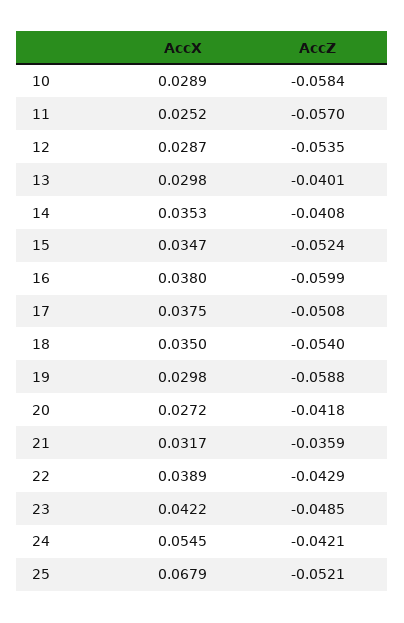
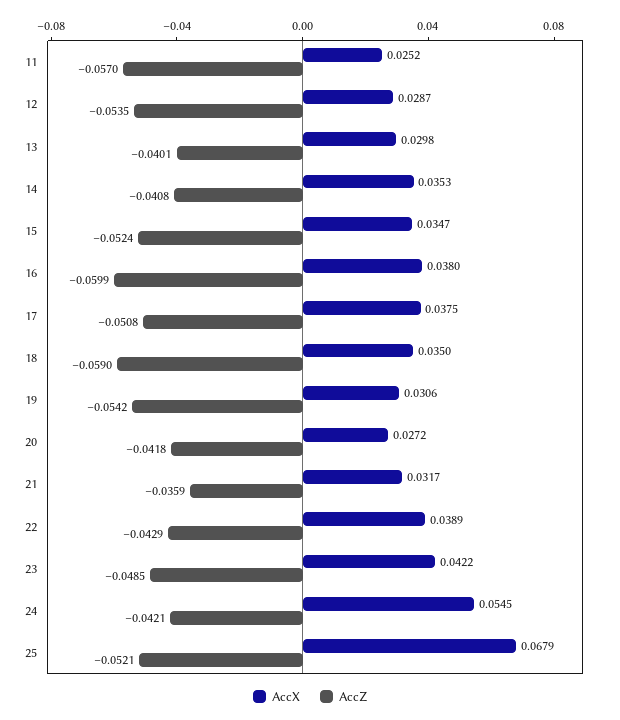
AccX, 10: 0.0289 -> none
AccZ, 10: -0.0584 -> none
AccZ, 18: -0.054 -> -0.059
AccX, 19: 0.0298 -> 0.0306
AccZ, 19: -0.0588 -> -0.0542

